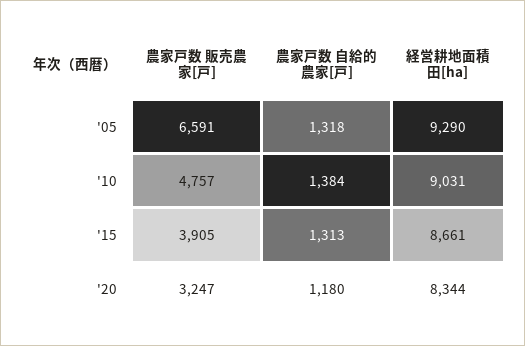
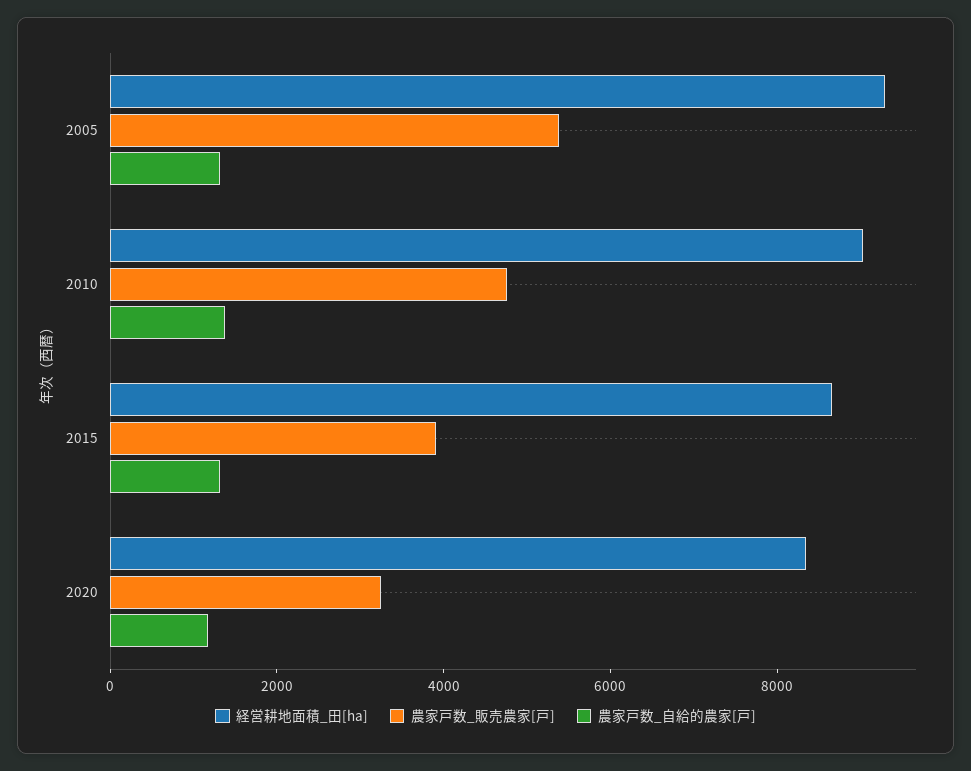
農家戸数 販売農家[戸], '05: 6591 -> 5500

